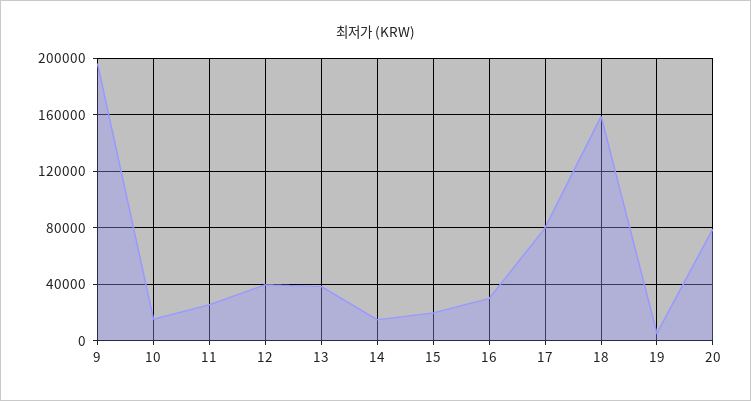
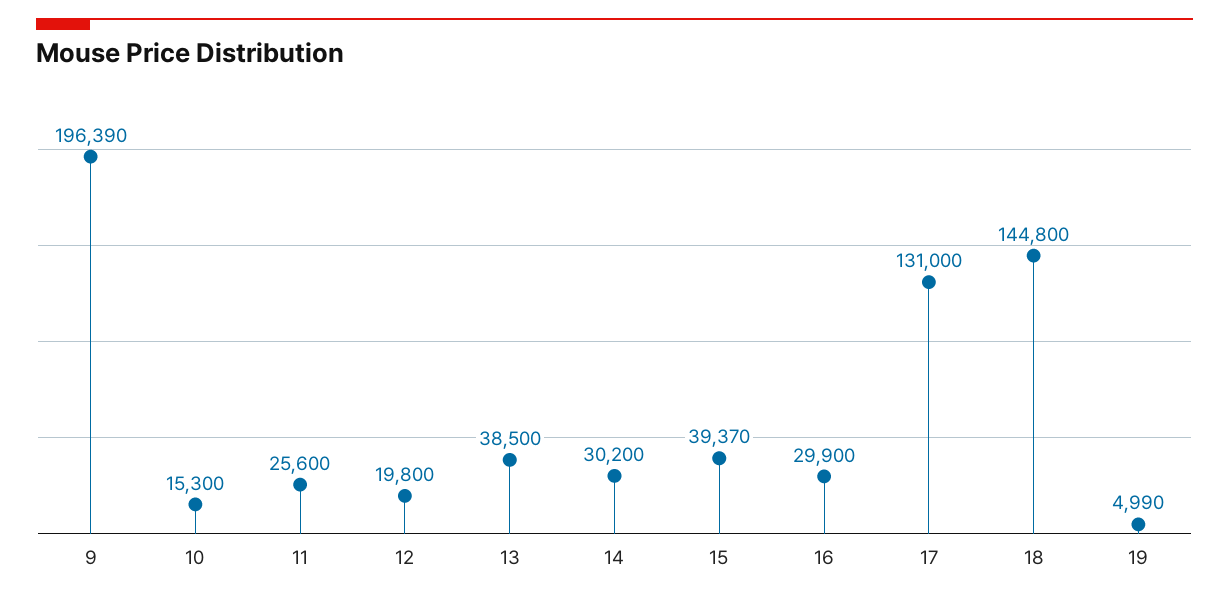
12: 40000 -> 19800
14: 15000 -> 30200
15: 20000 -> 39370
17: 80000 -> 131000
18: 160000 -> 144800
20: 80000 -> none

